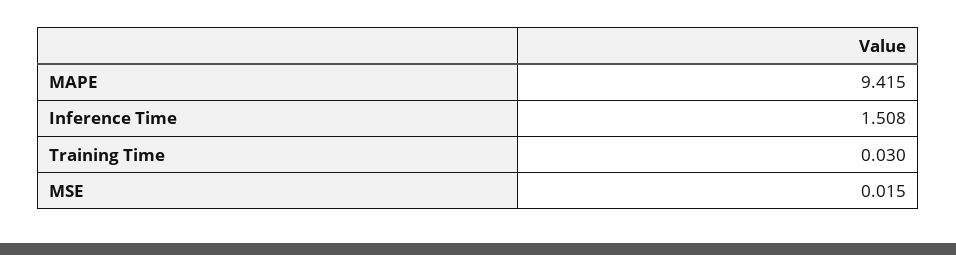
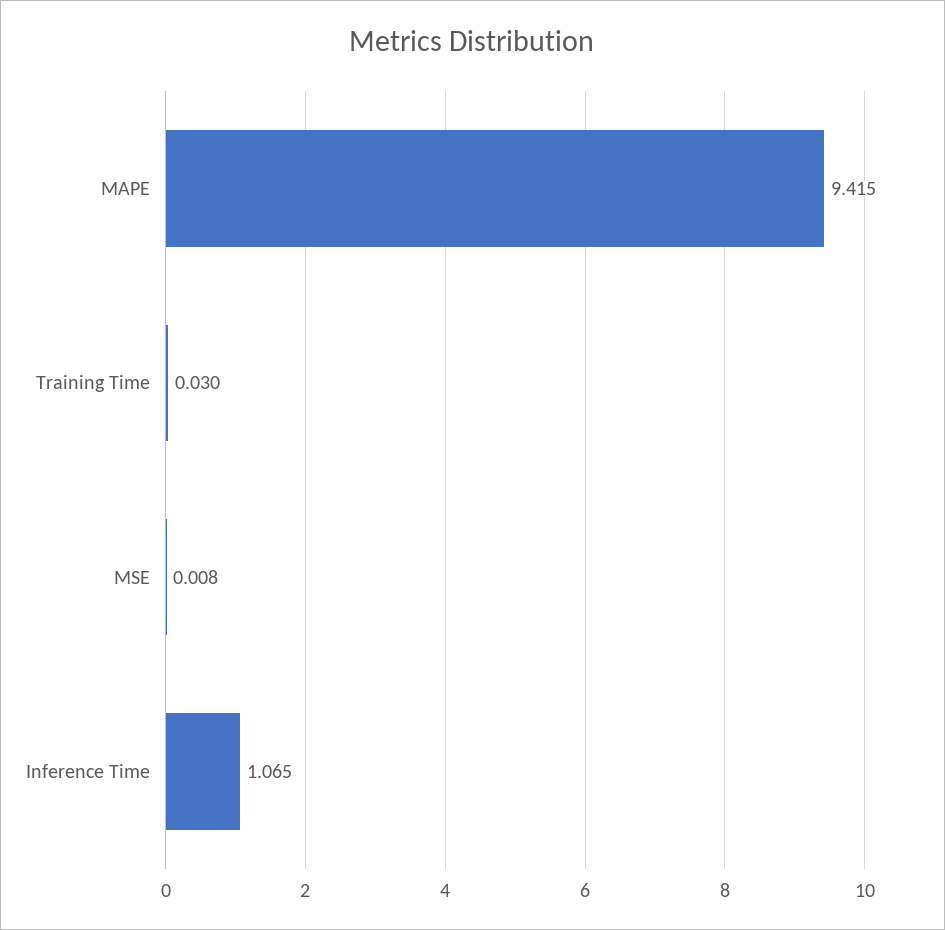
Inference Time: 1.508 -> 1.065
MSE: 0.015 -> 0.008

